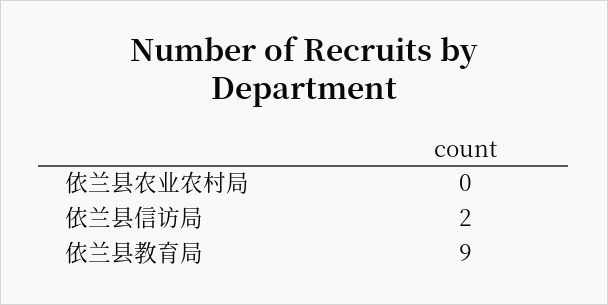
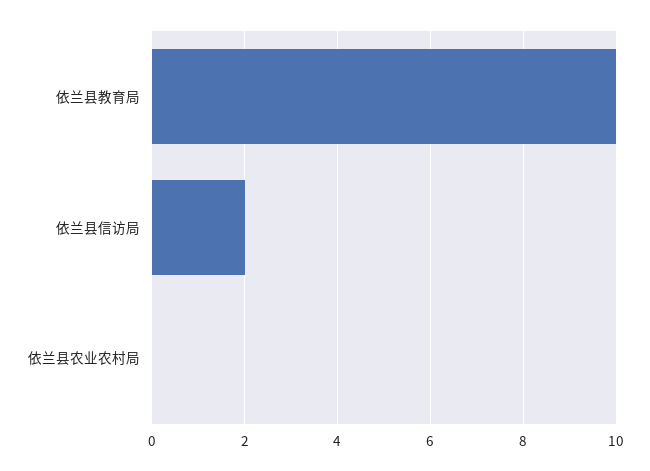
依兰县教育局: 9 -> 10

